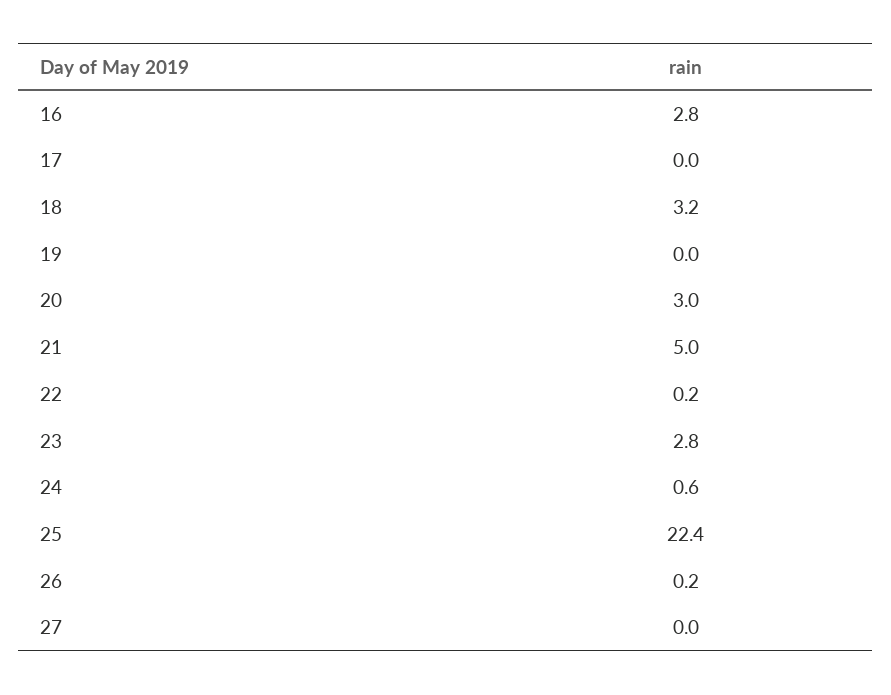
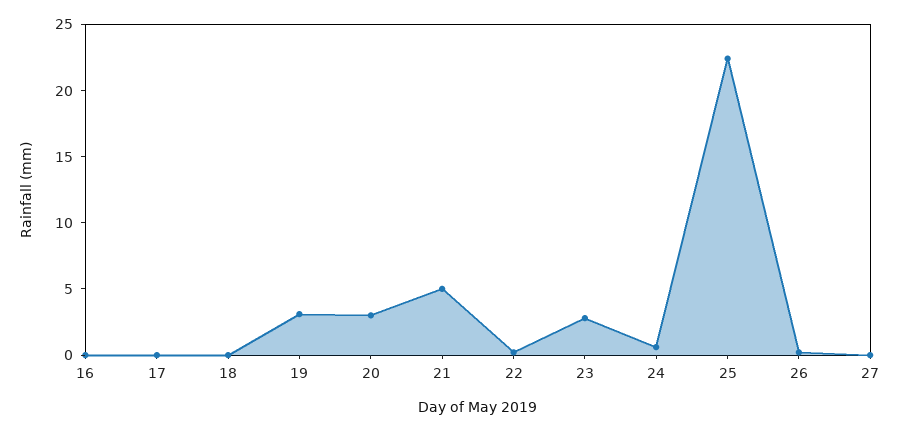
16: 2.8 -> 0
18: 3.2 -> 0
19: 0 -> 3

